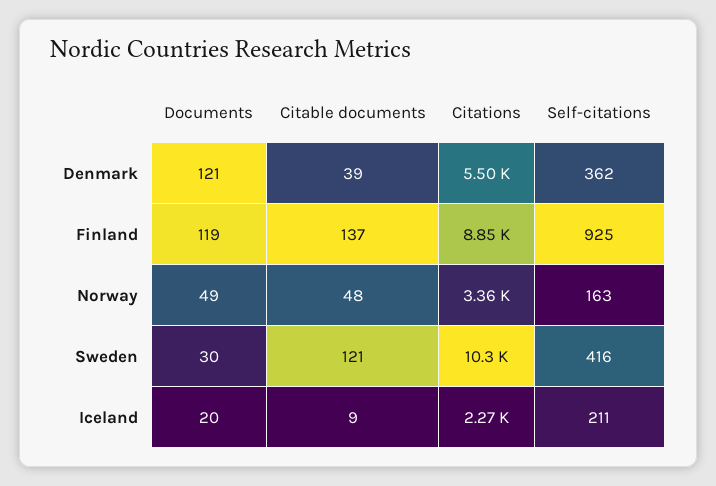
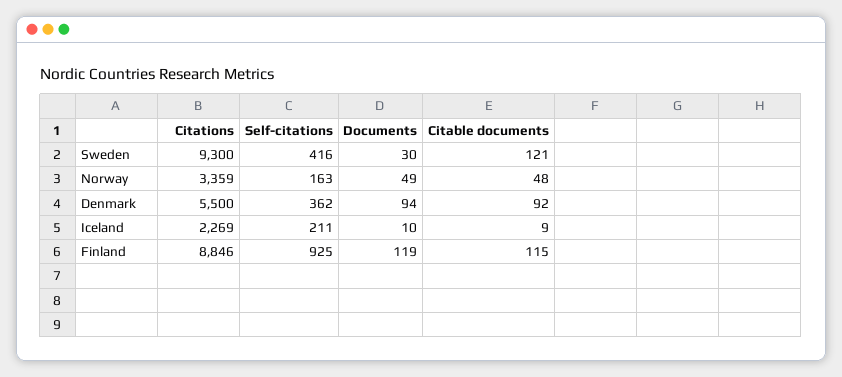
Documents, Denmark: 121 -> 94
Citable documents, Denmark: 39 -> 92
Citable documents, Finland: 137 -> 115
Citations, Sweden: 10300 -> 9300
Documents, Iceland: 20 -> 10

